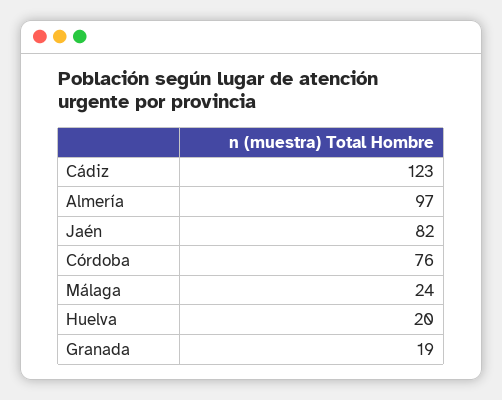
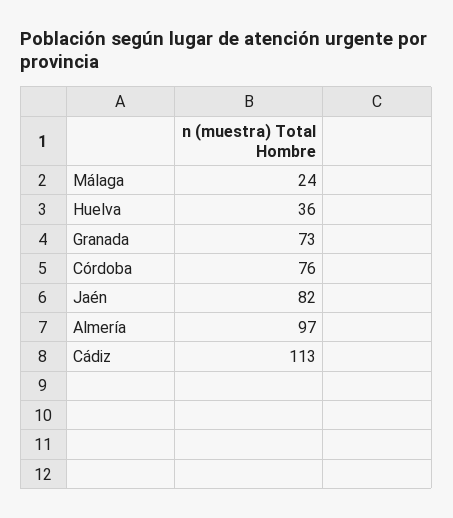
Cádiz: 123 -> 113
Huelva: 20 -> 36
Granada: 19 -> 73

